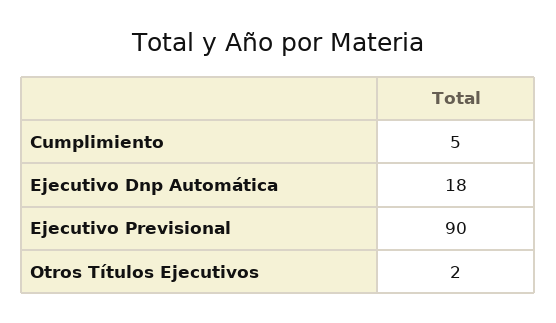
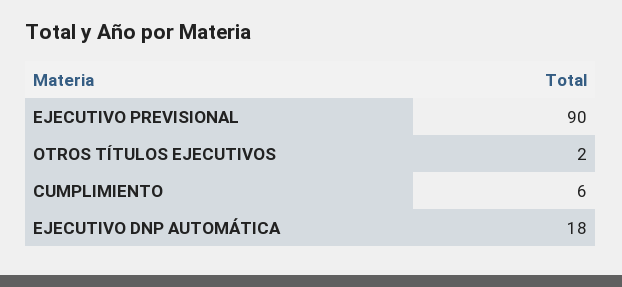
Cumplimiento: 5 -> 6

